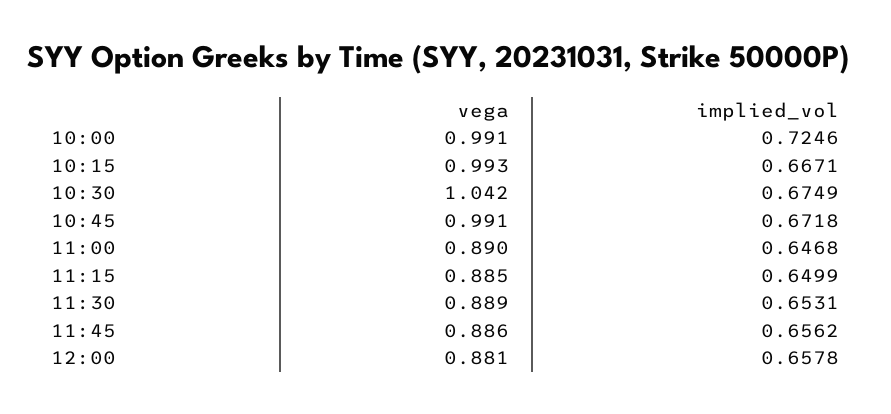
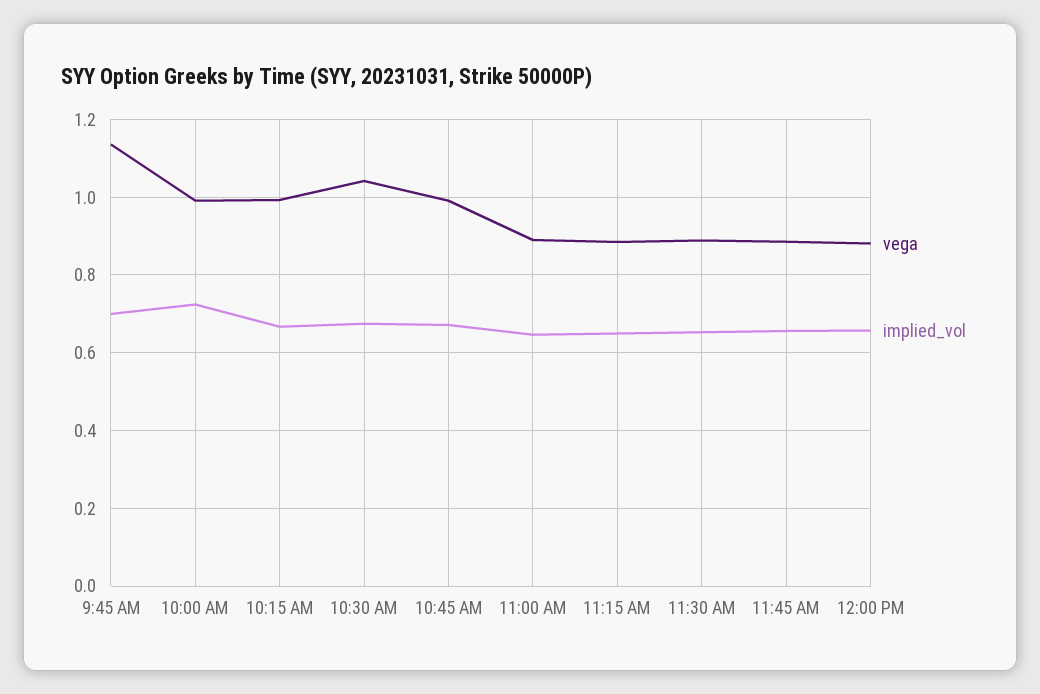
vega, 9:45 AM: none -> 1.14
implied_vol, 9:45 AM: none -> 0.7

